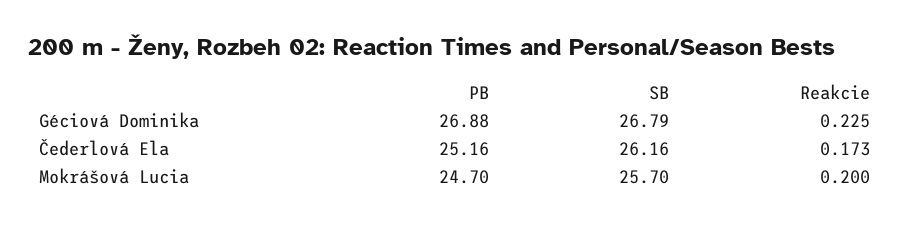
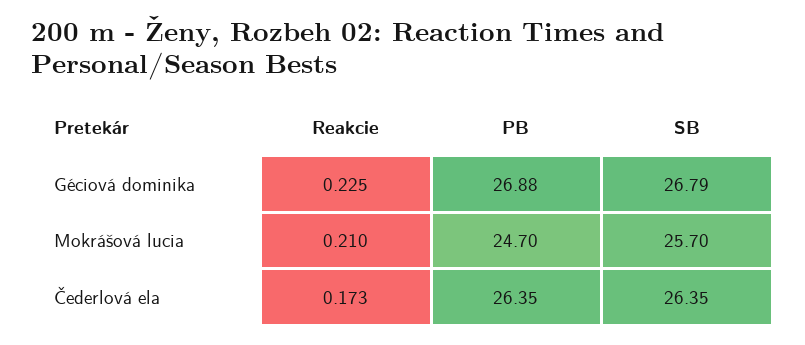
PB, Čederlová Ela: 25.16 -> 26.35
SB, Čederlová Ela: 26.16 -> 26.35
Reakcie, Mokrášová Lucia: 0.2 -> 0.21

